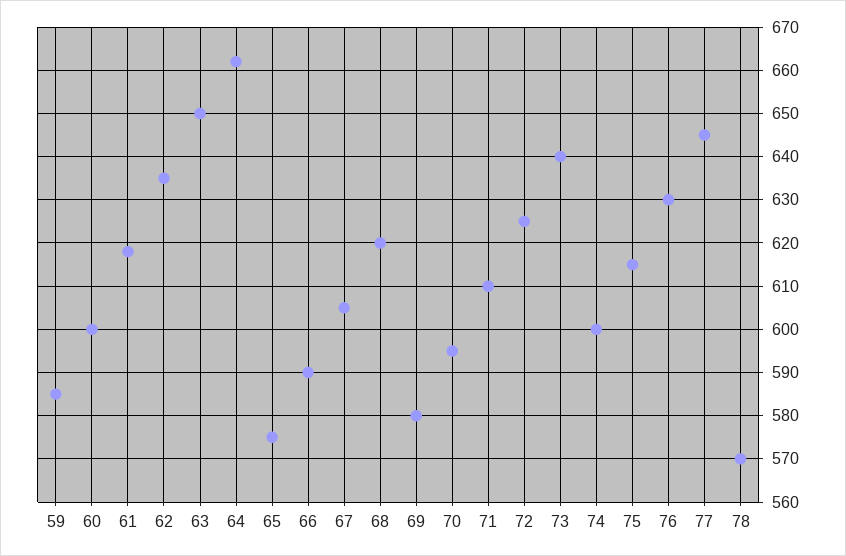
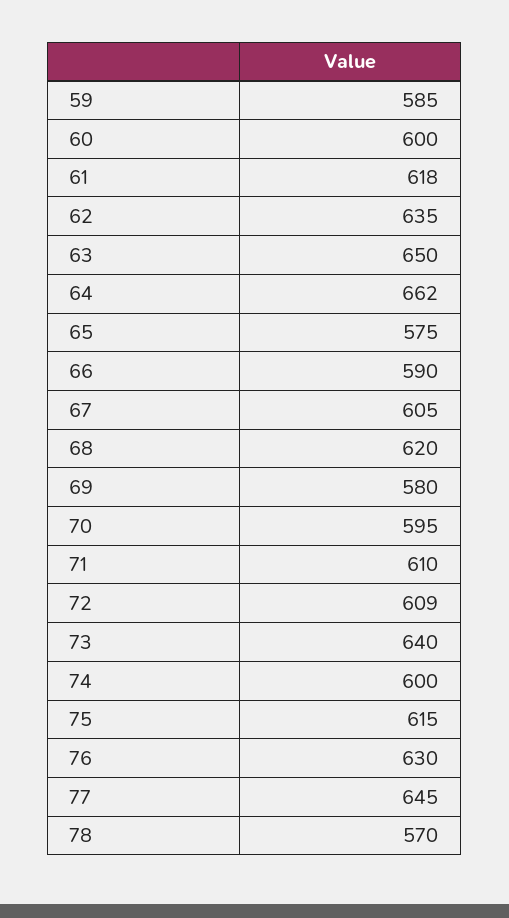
72: 625 -> 609

